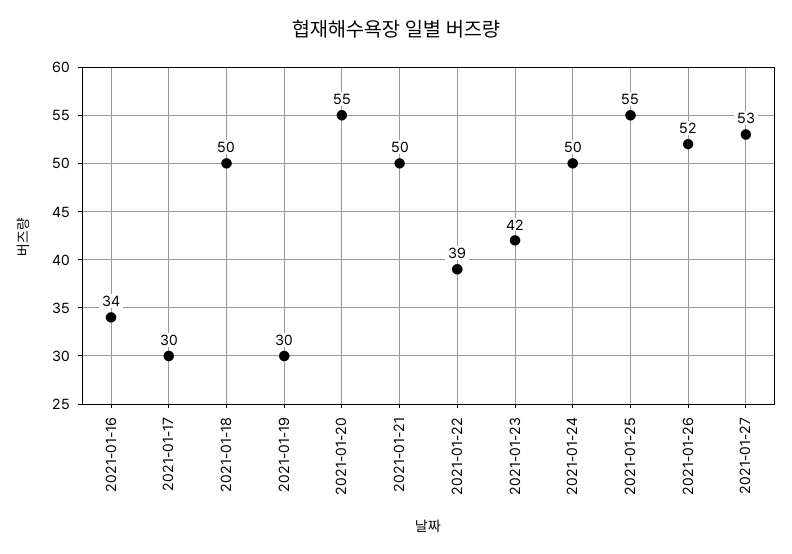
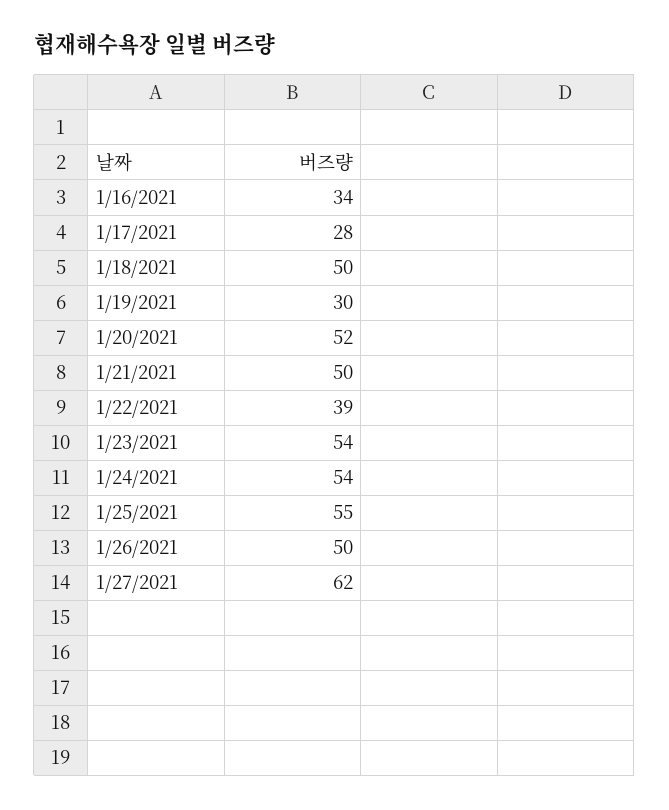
2021-01-17: 30 -> 28
2021-01-20: 55 -> 52
2021-01-23: 42 -> 54
2021-01-24: 50 -> 54
2021-01-26: 52 -> 50
2021-01-27: 53 -> 62

